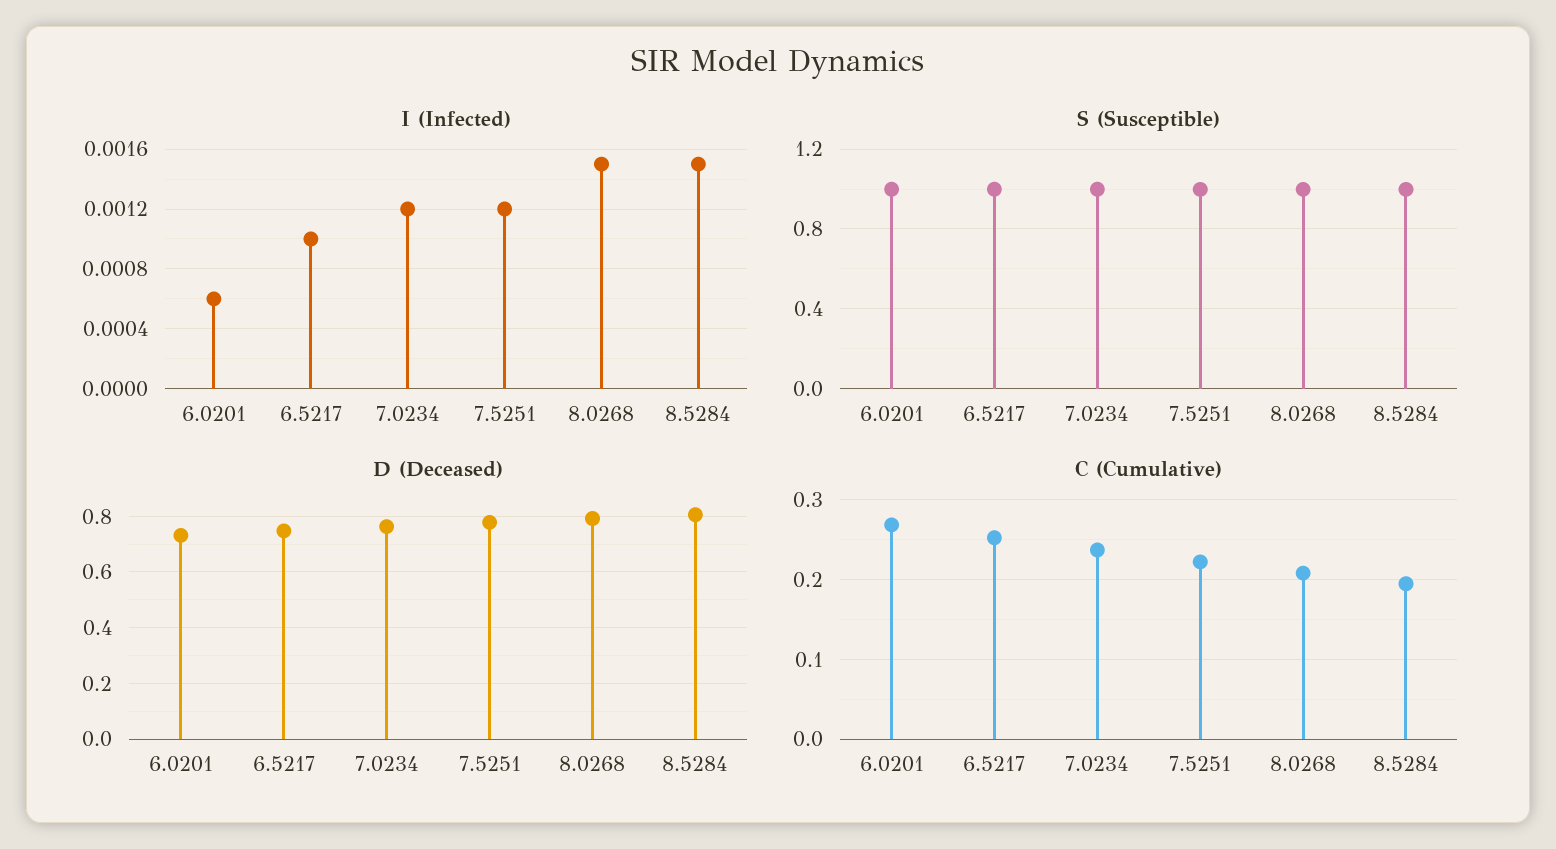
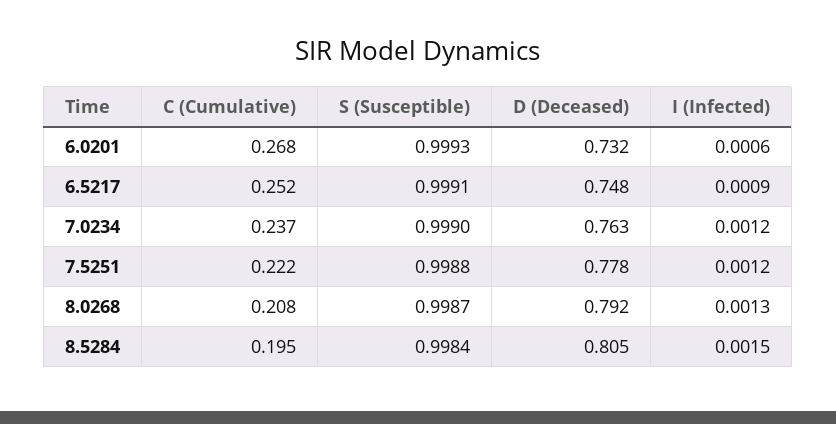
I (Infected), 6.5217: 0.001 -> 0.0009
I (Infected), 8.0268: 0.0015 -> 0.0013

